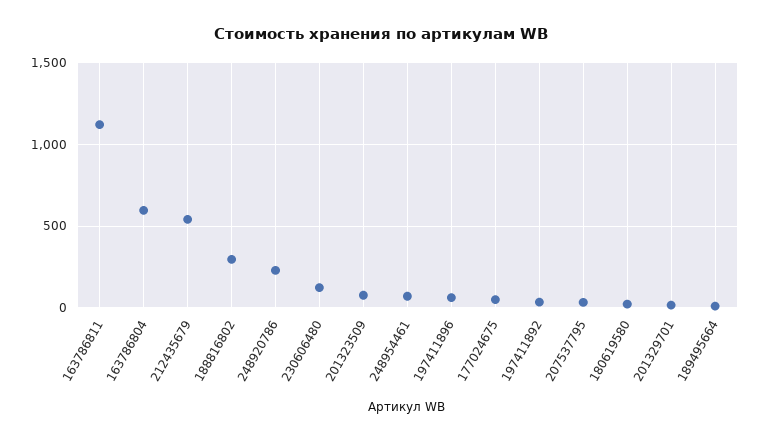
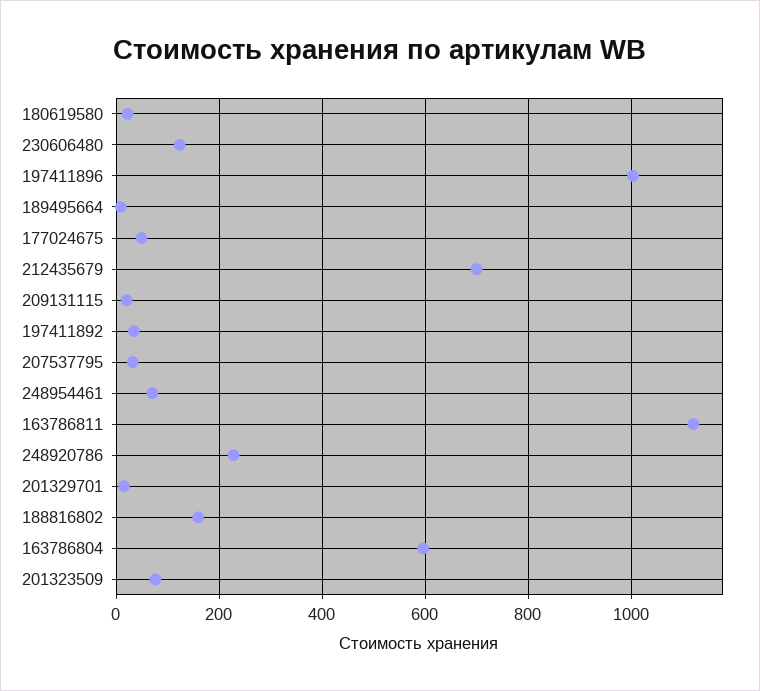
212435679: 550 -> 700
188816802: 300 -> 160
197411896: 50 -> 1000
209131115: none -> 20

